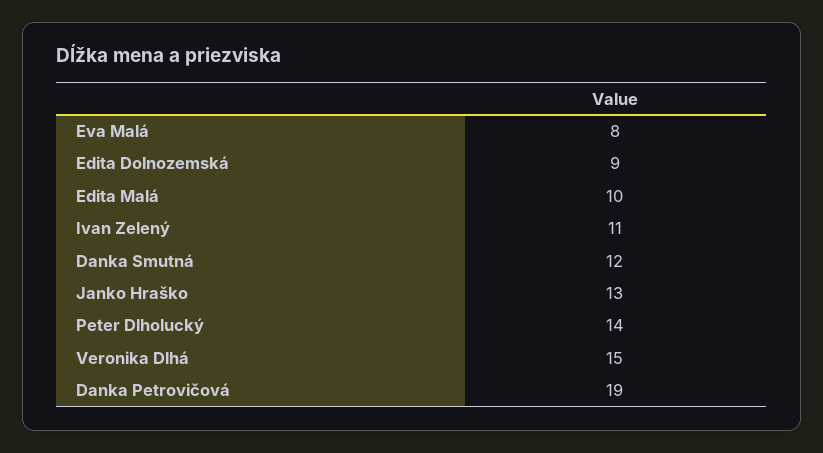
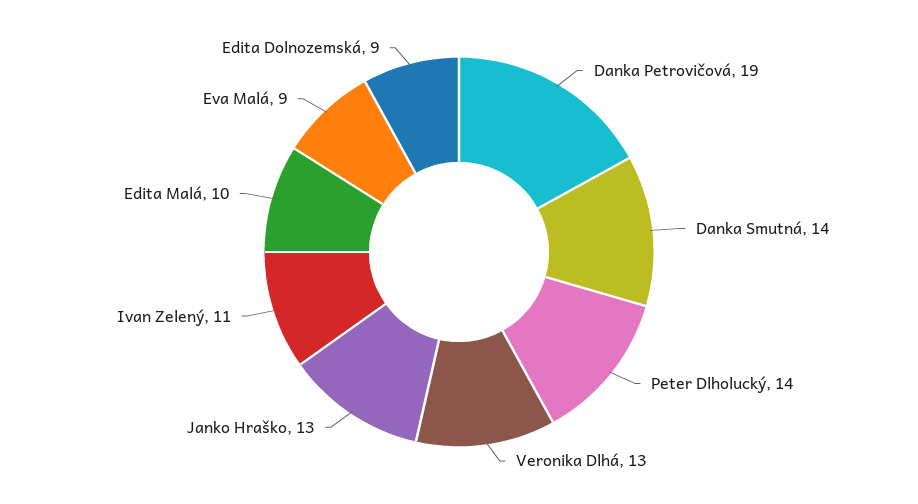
Eva Malá: 8 -> 9
Danka Smutná: 12 -> 14
Veronika Dlhá: 15 -> 13

